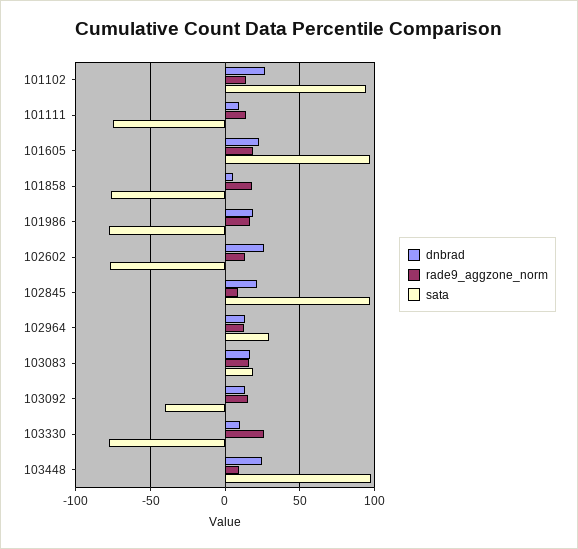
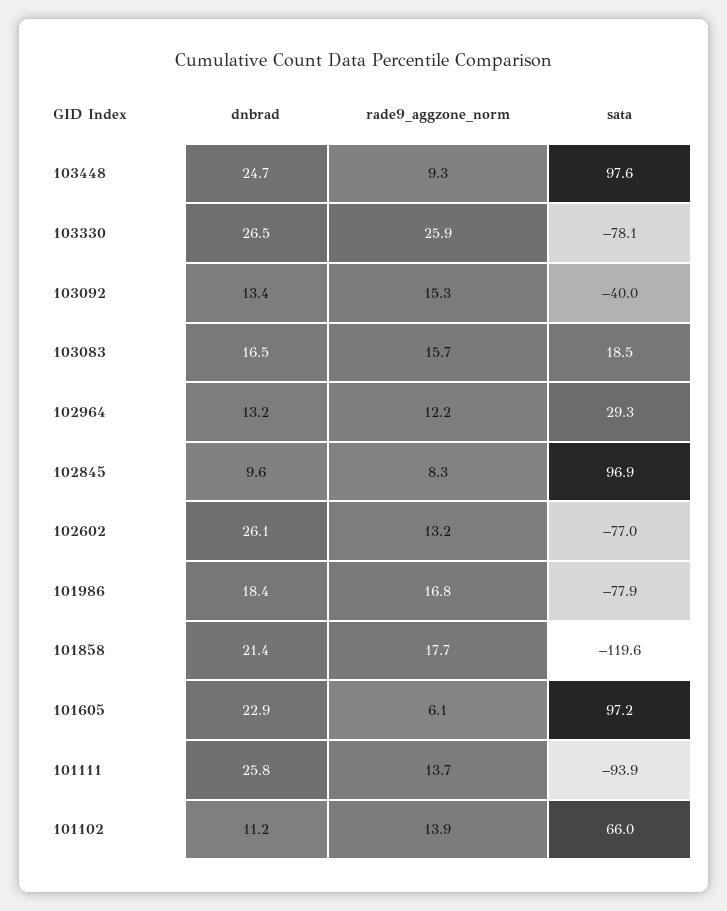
dnbrad, 101102: 25 -> 11.2
sata, 101102: 95 -> 66
dnbrad, 101111: 10 -> 25.8
sata, 101111: -75 -> -93.9
rade9_aggzone_norm, 101605: 20 -> 6.1
dnbrad, 101858: 5 -> 21.4
sata, 101858: -75 -> -119.6
dnbrad, 102845: 20 -> 9.6
dnbrad, 103330: 10 -> 26.5

